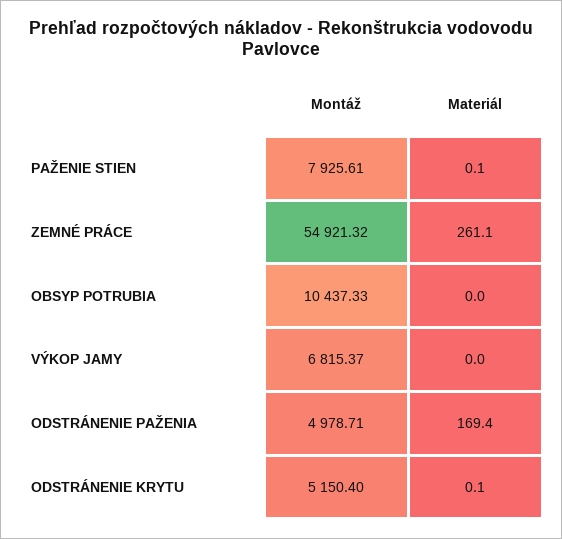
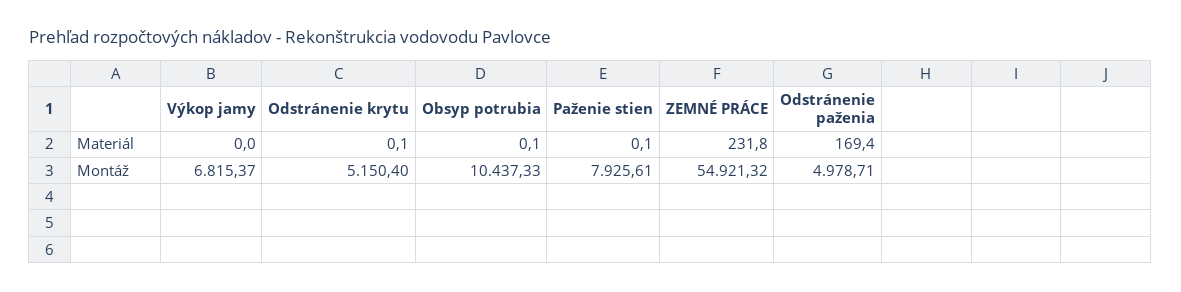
Materiál, ZEMNÉ PRÁCE: 261.1 -> 231.8
Materiál, OBSYP POTRUBIA: 0 -> 0.1

